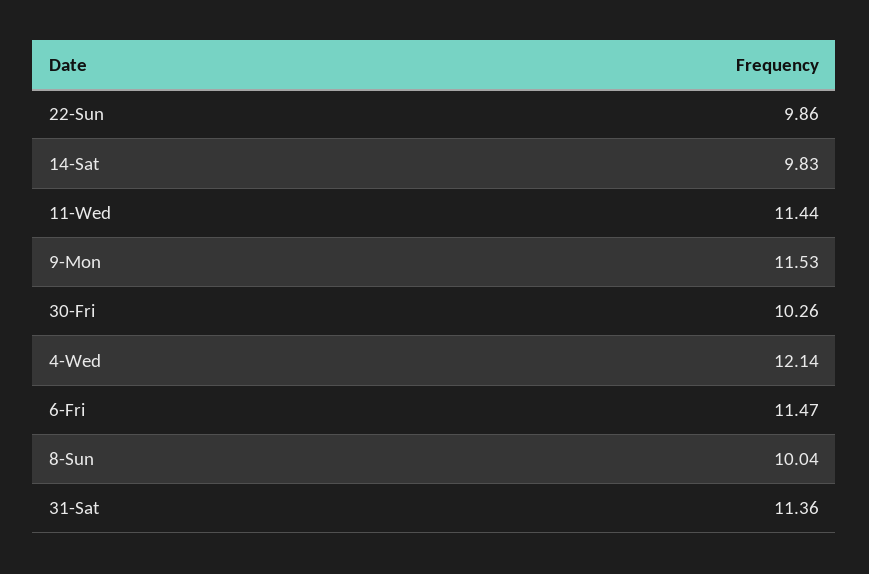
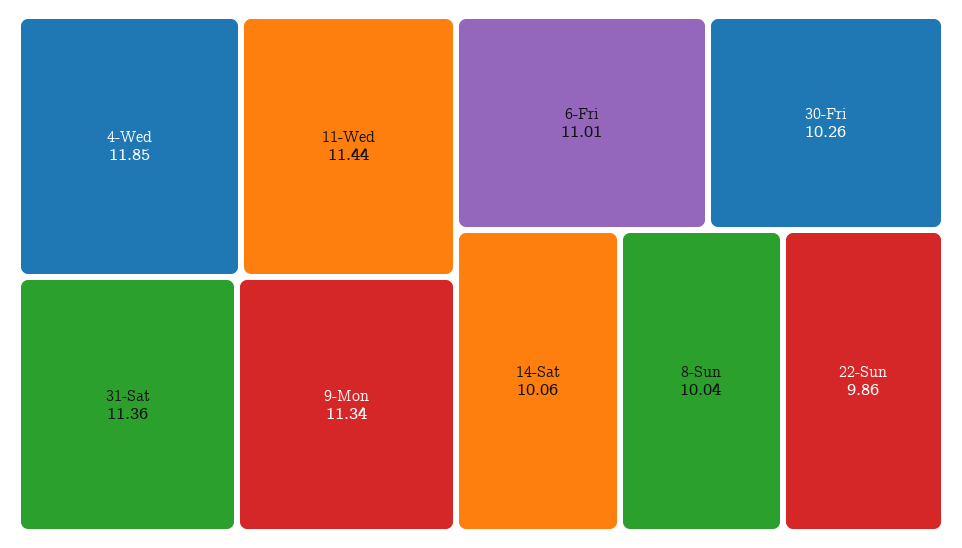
14-Sat: 9.83 -> 10.06
9-Mon: 11.53 -> 11.34
4-Wed: 12.14 -> 11.85
6-Fri: 11.47 -> 11.01

